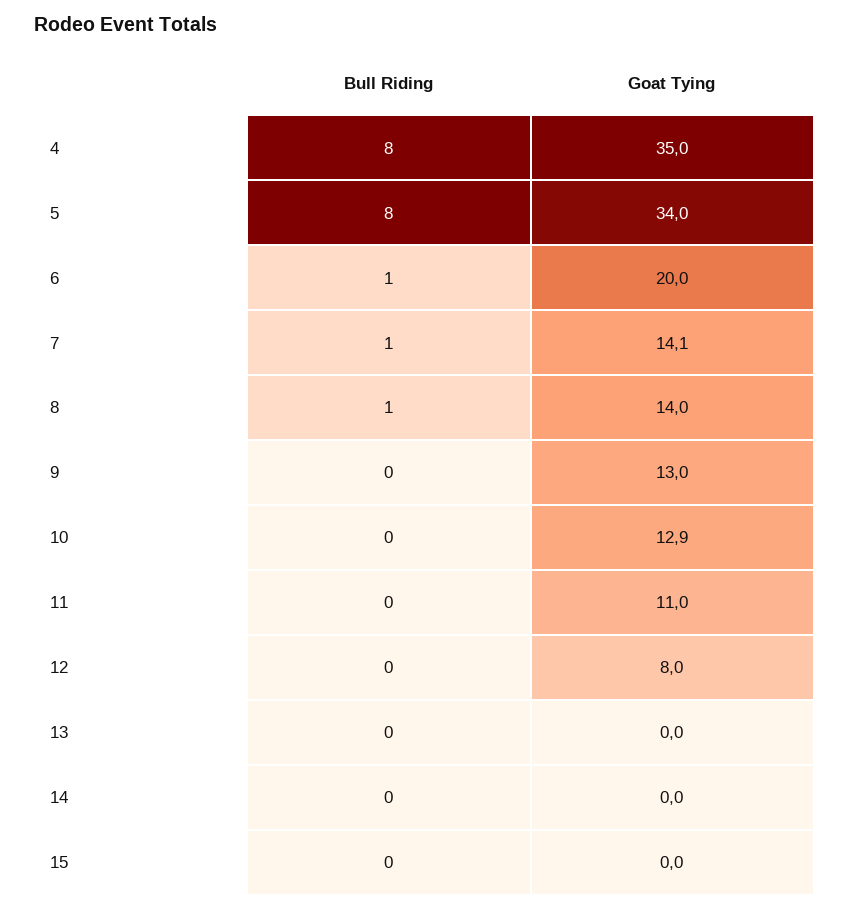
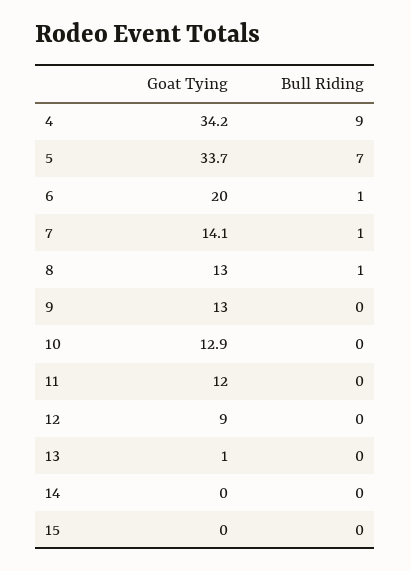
Bull Riding, 4: 8 -> 9
Goat Tying, 4: 35 -> 34.2
Bull Riding, 5: 8 -> 7
Goat Tying, 5: 34 -> 33.7
Goat Tying, 8: 14 -> 13
Goat Tying, 11: 11 -> 12
Goat Tying, 12: 8 -> 9
Goat Tying, 13: 0 -> 1

